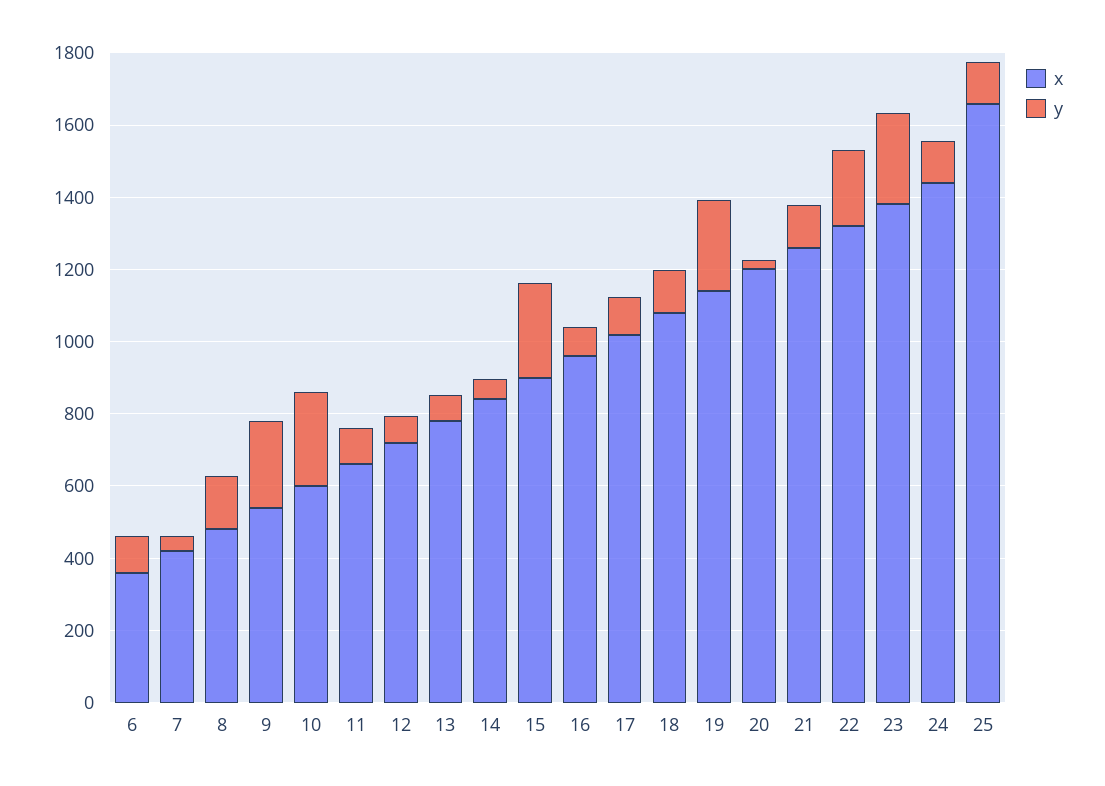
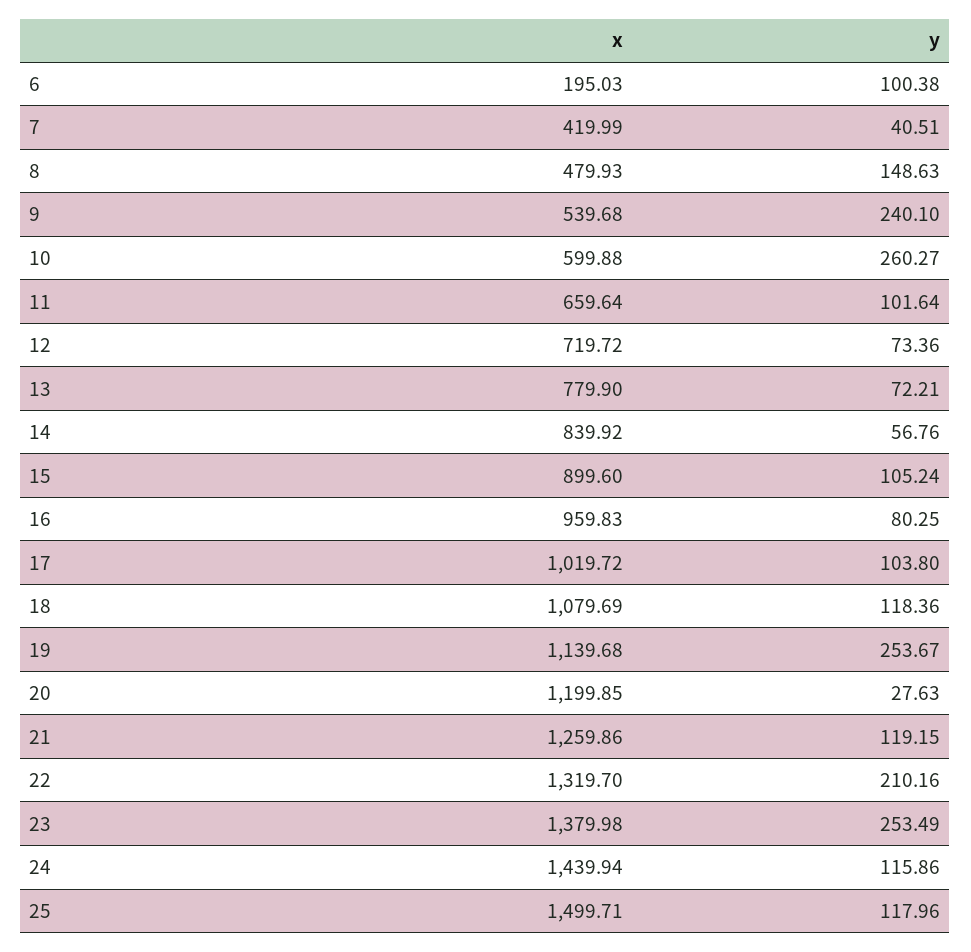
x, 6: 350 -> 195.03
y, 15: 250 -> 105.24
x, 25: 1650 -> 1499.71

